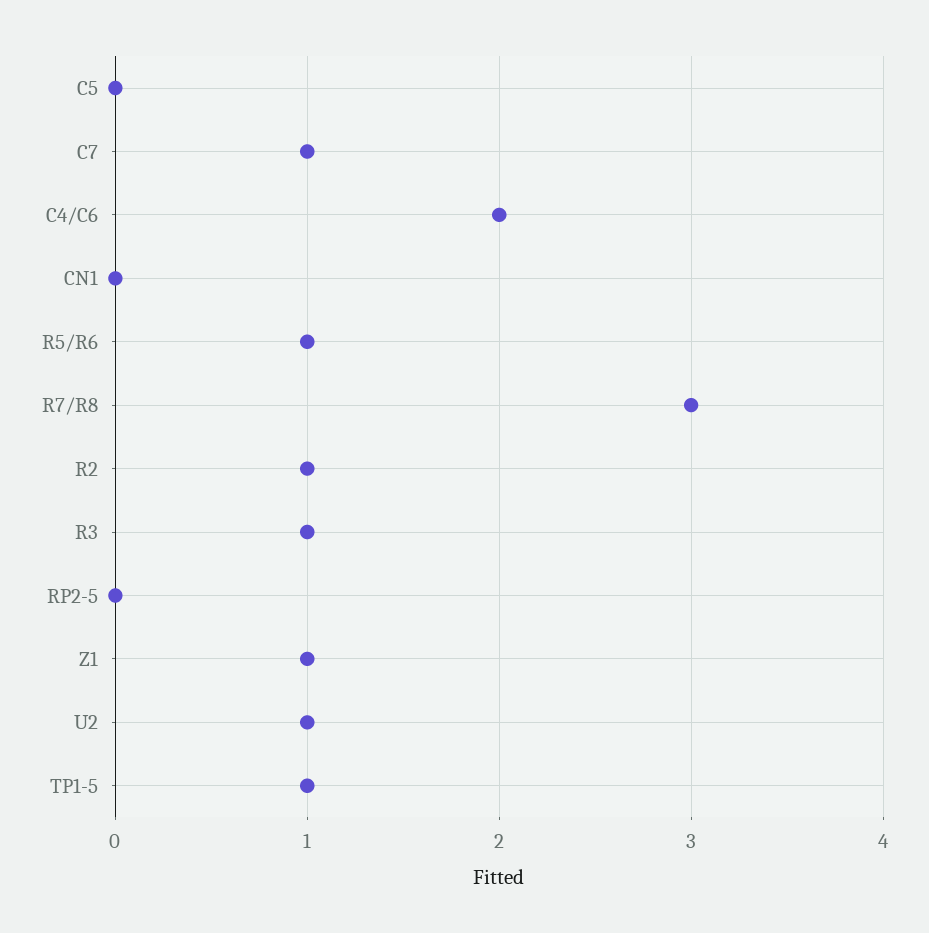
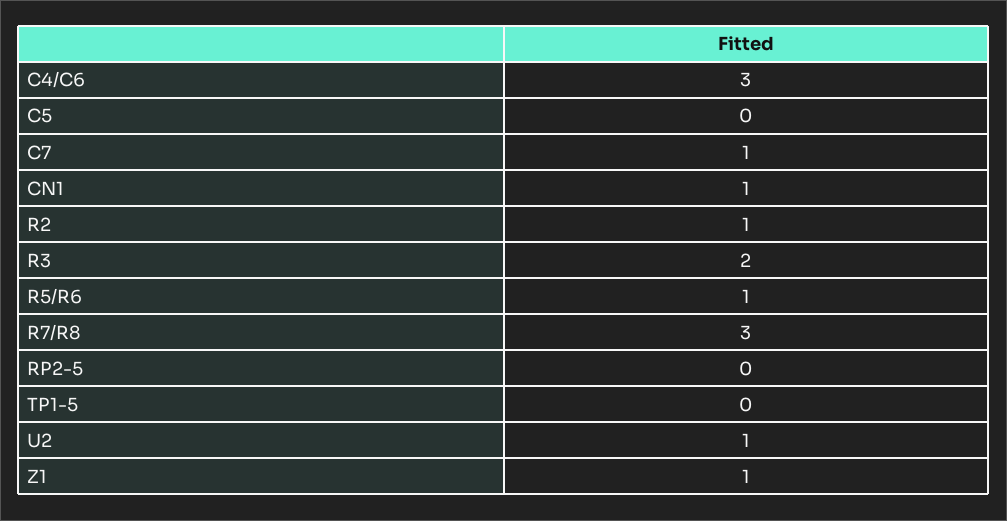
C4/C6: 2 -> 3
CN1: 0 -> 1
R3: 1 -> 2
TP1-5: 1 -> 0

